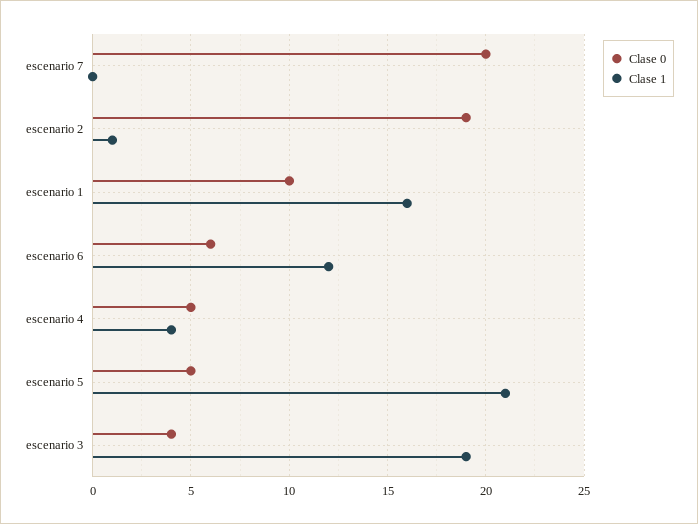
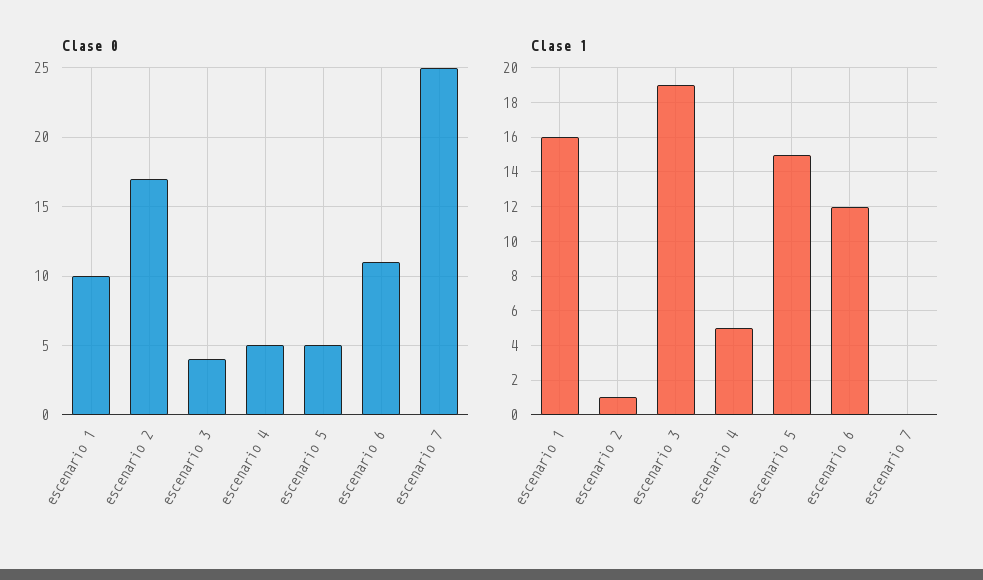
Clase 0, escenario 7: 20 -> 25
Clase 0, escenario 2: 19 -> 17
Clase 0, escenario 6: 6 -> 11
Clase 1, escenario 4: 4 -> 5
Clase 1, escenario 5: 21 -> 15

